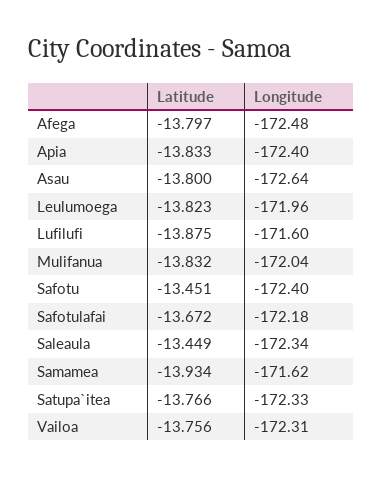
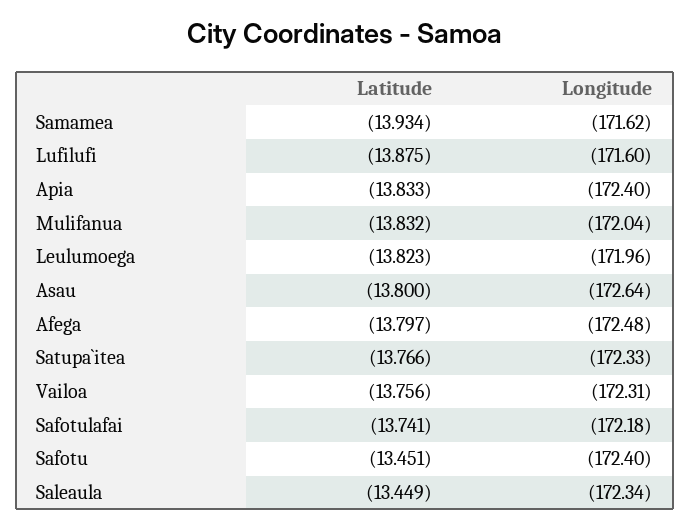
Latitude, Safotulafai: -13.672 -> -13.741

